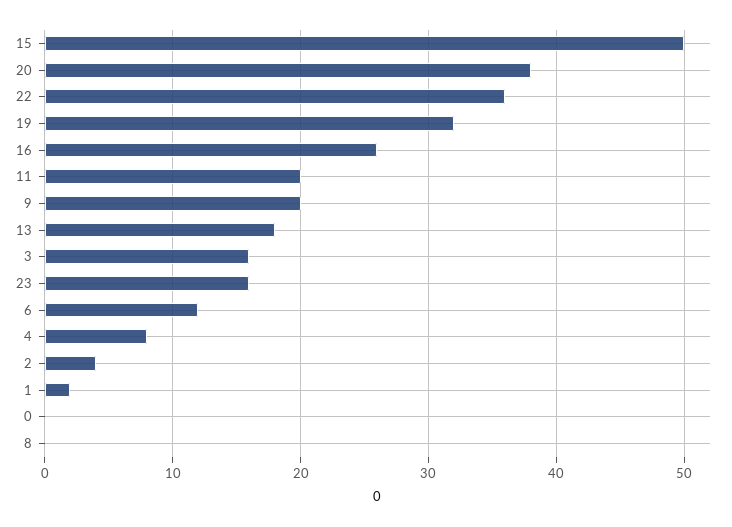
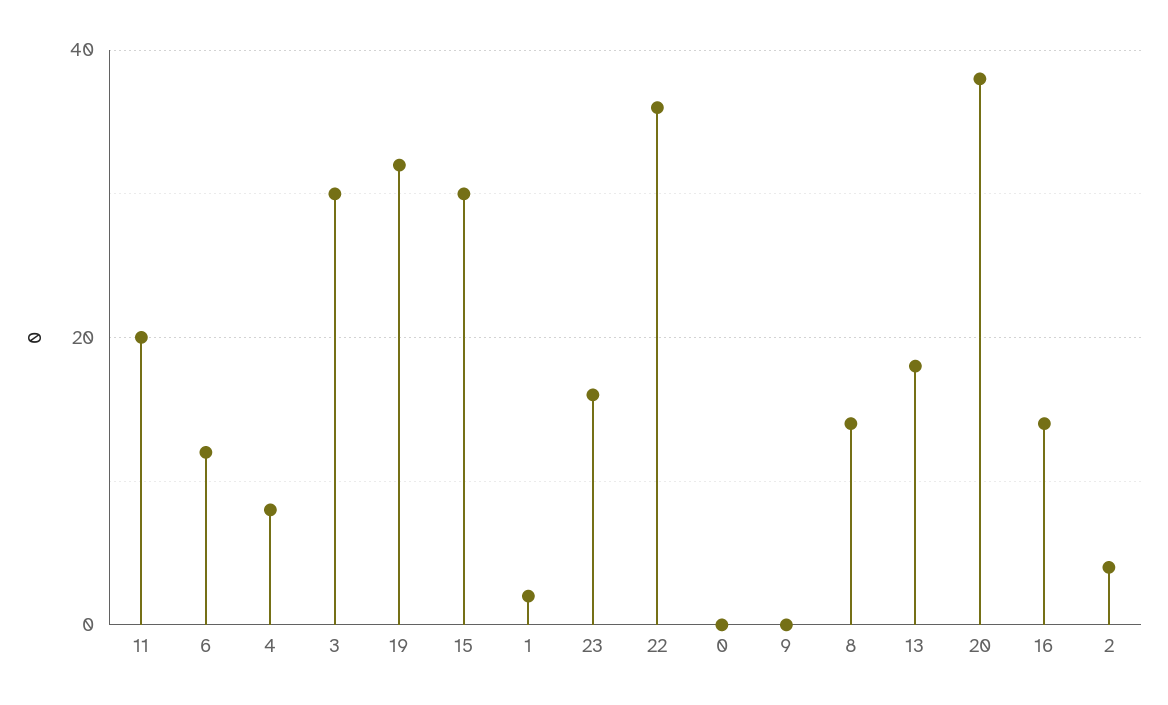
15: 50 -> 30
16: 26 -> 15
9: 20 -> 0
3: 16 -> 30
8: 0 -> 15

